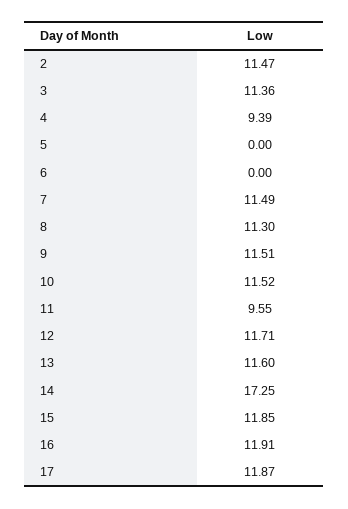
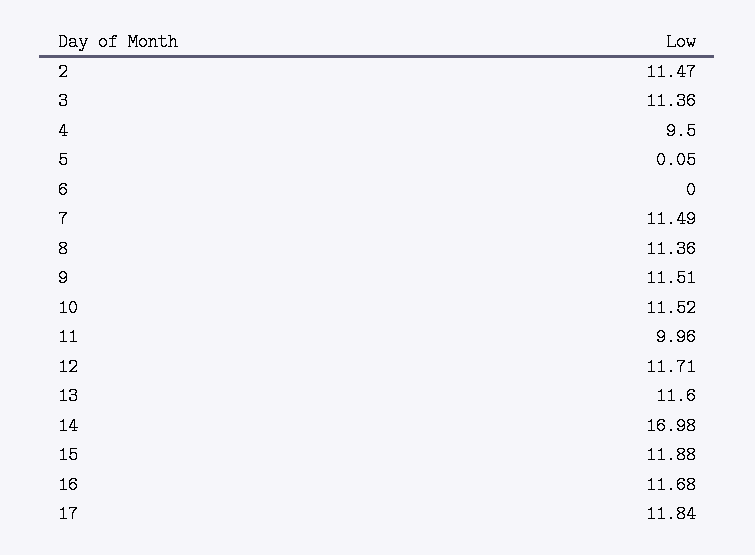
4: 9.39 -> 9.5
5: 0 -> 0.05
8: 11.3 -> 11.36
11: 9.55 -> 9.96
14: 17.25 -> 16.98
15: 11.85 -> 11.88
16: 11.91 -> 11.68
17: 11.87 -> 11.84

